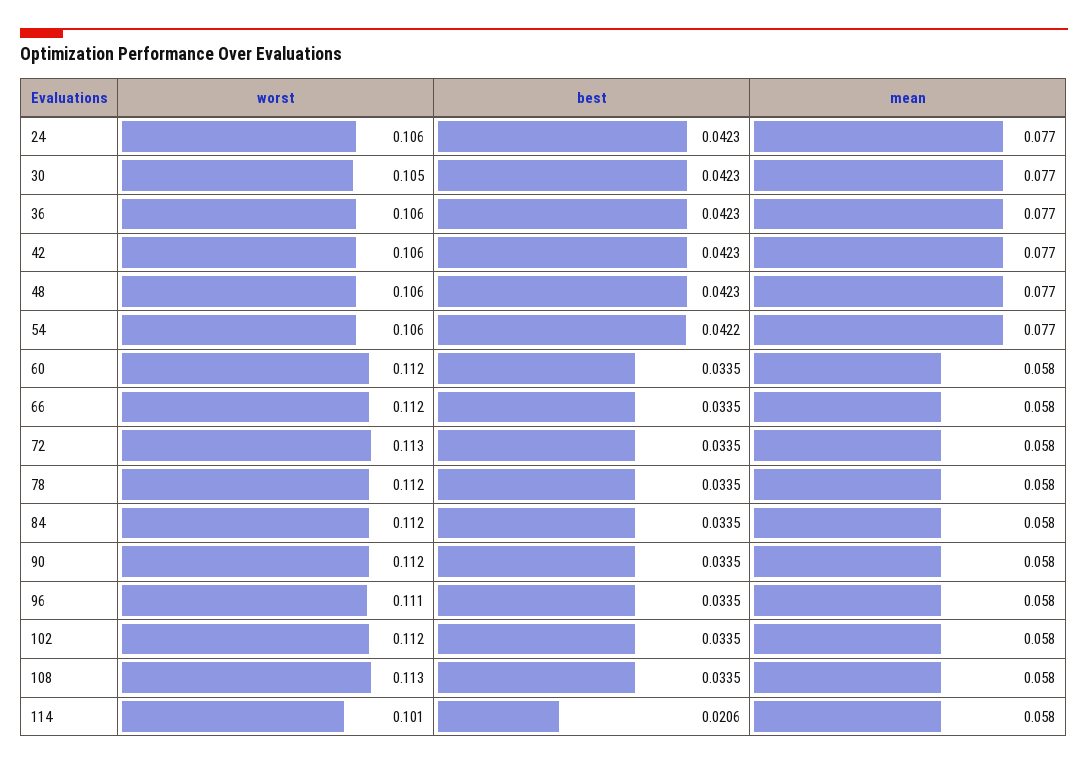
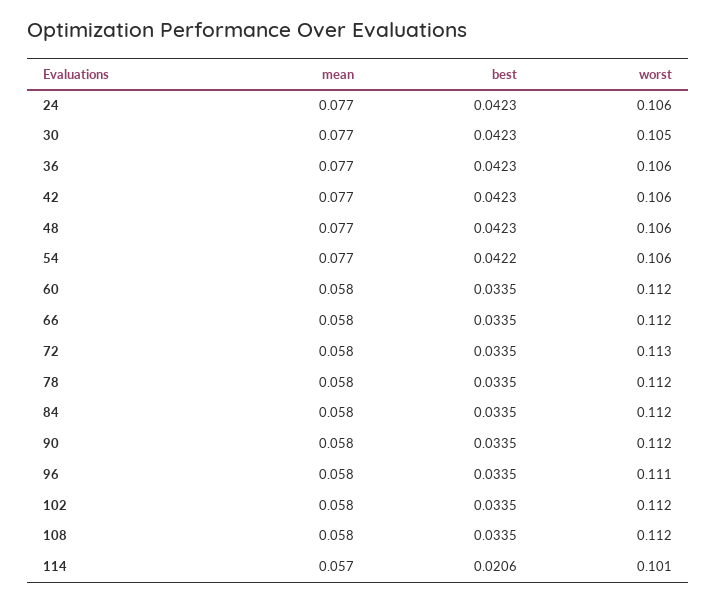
worst, 108: 0.113 -> 0.112
mean, 114: 0.058 -> 0.057

